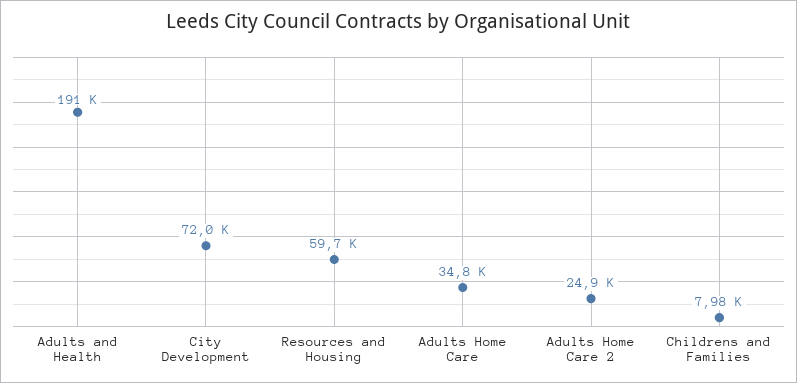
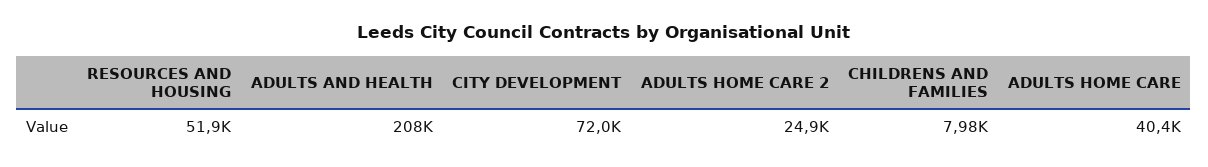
Adults and Health: 191000 -> 208000
Resources and Housing: 59700 -> 51900
Adults Home Care: 34800 -> 40400

